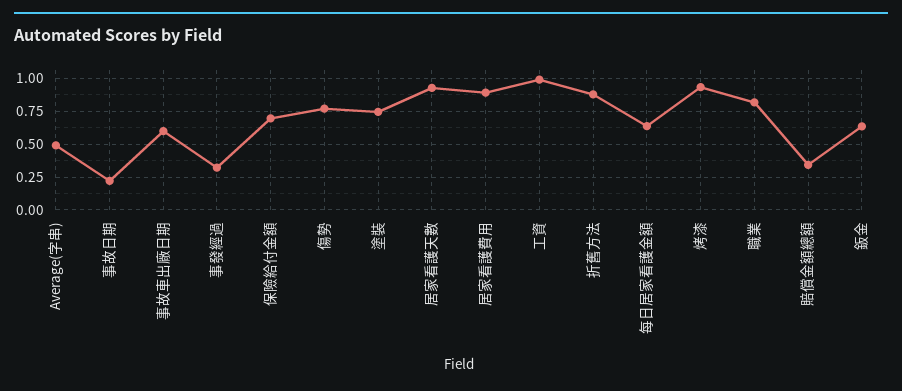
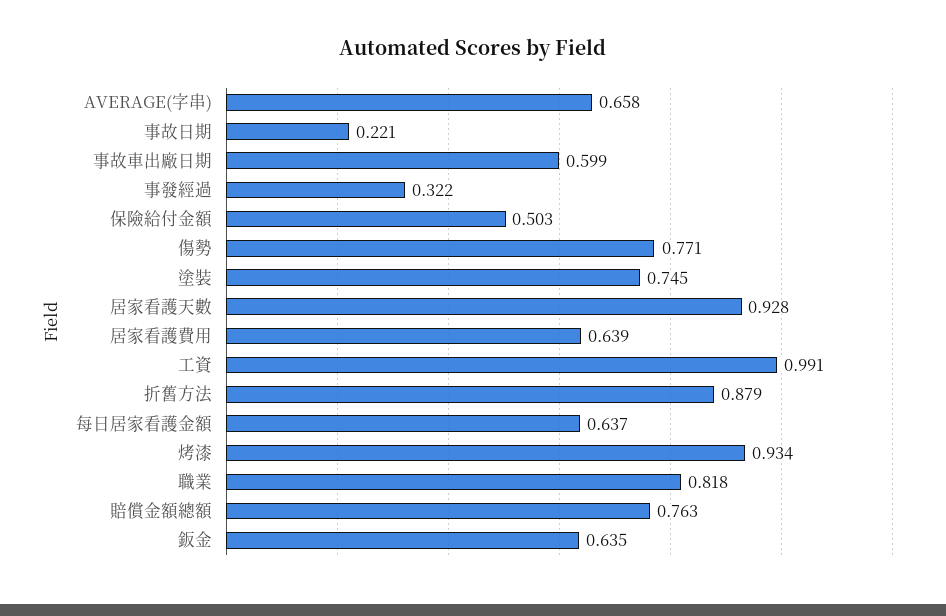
Average(字串): 0.5 -> 0.658
保險給付金額: 0.7 -> 0.503
居家看護費用: 0.9 -> 0.639
賠償金額總額: 0.35 -> 0.763

